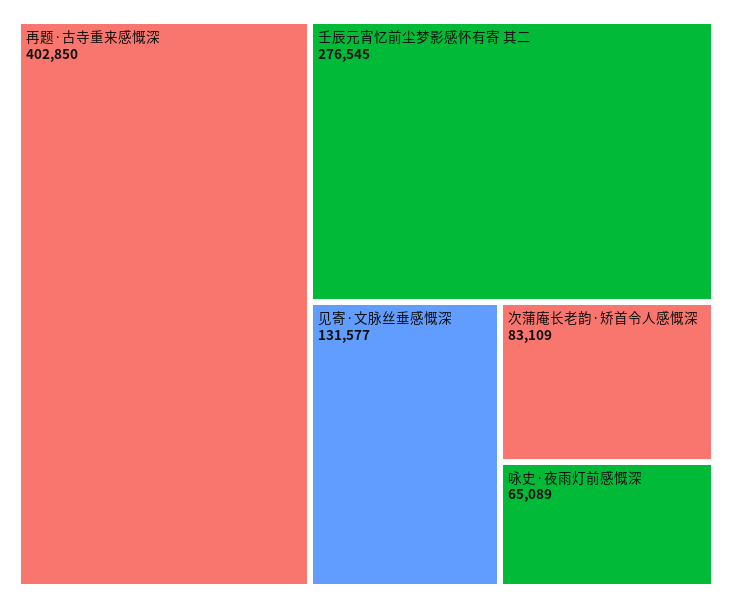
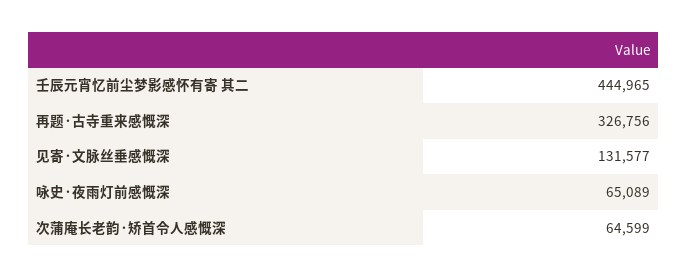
再题·古寺重来感慨深: 402850 -> 326756
壬辰元宵忆前尘梦影感怀有寄 其二: 276545 -> 444965
次蒲庵长老韵·矫首令人感慨深: 83109 -> 64599

